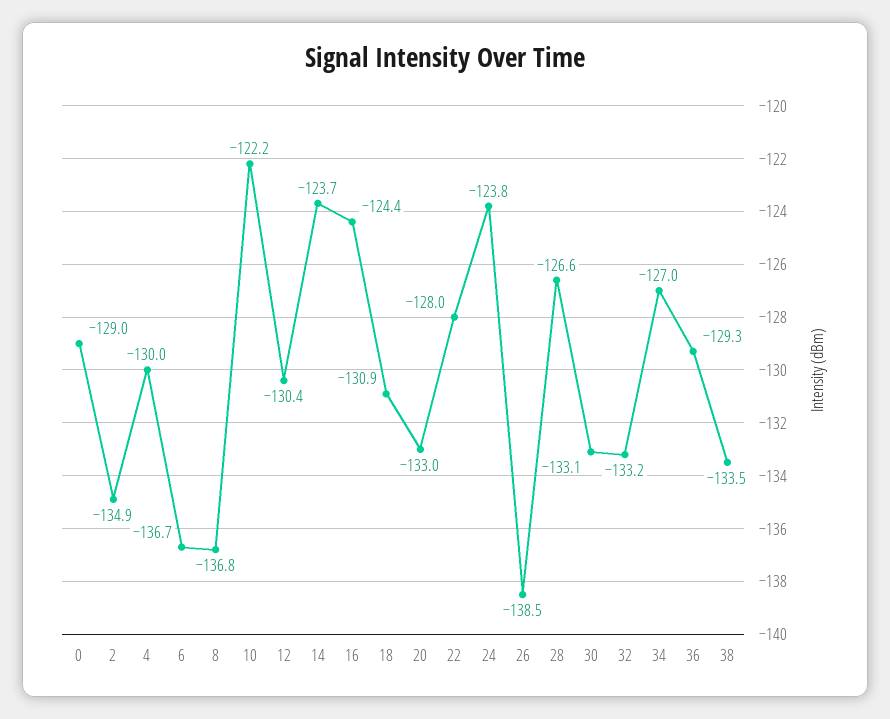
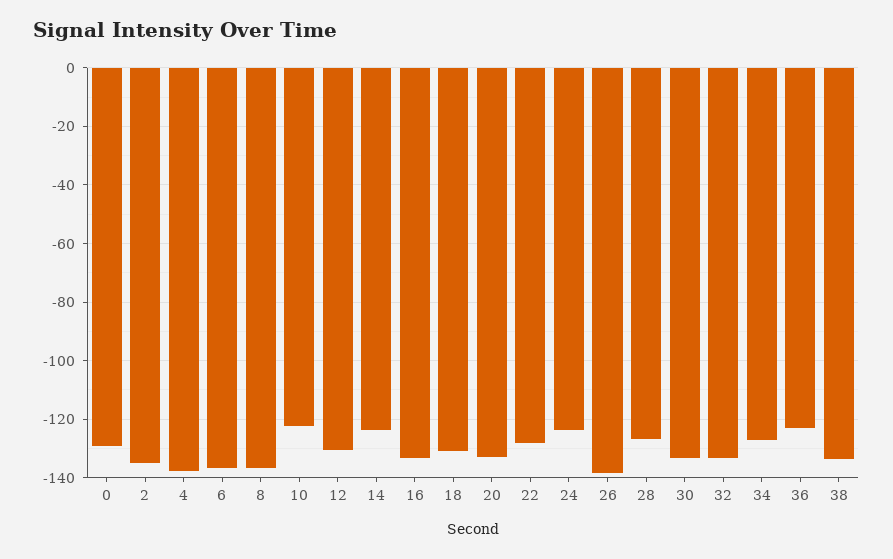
4: -130 -> -137.5
16: -124.4 -> -132.5
36: -129.3 -> -122.5

